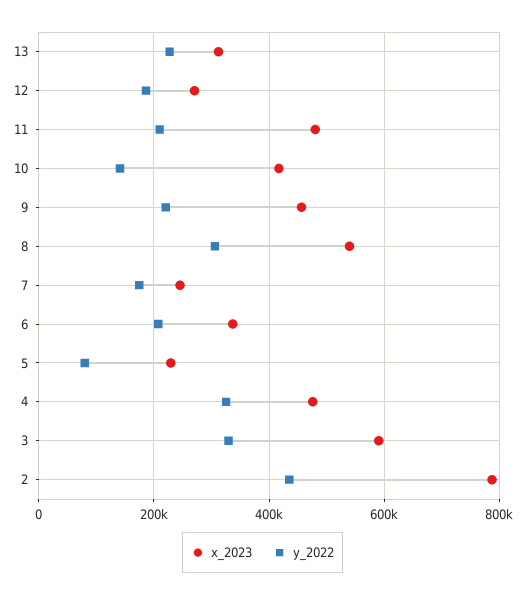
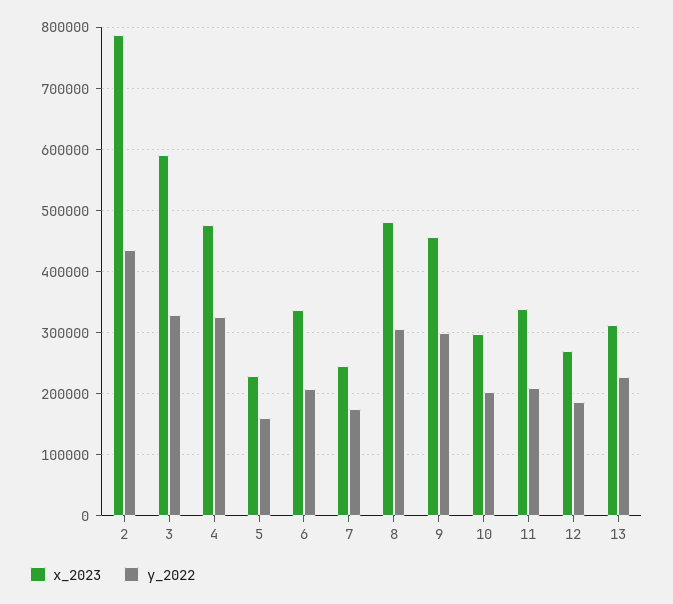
x_2023, 11: 480000 -> 340000
x_2023, 10: 420000 -> 300000
y_2022, 10: 140000 -> 200000
y_2022, 9: 220000 -> 300000
x_2023, 8: 540000 -> 480000
y_2022, 5: 80000 -> 160000

